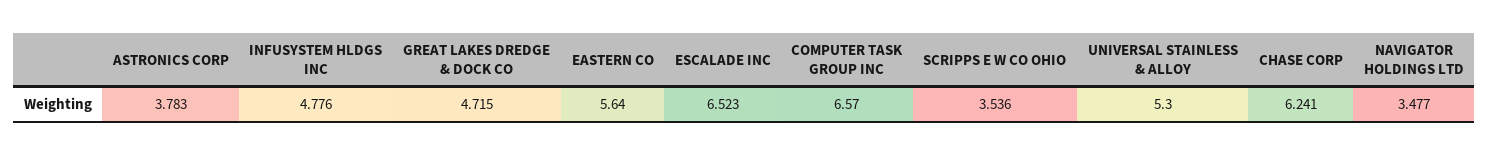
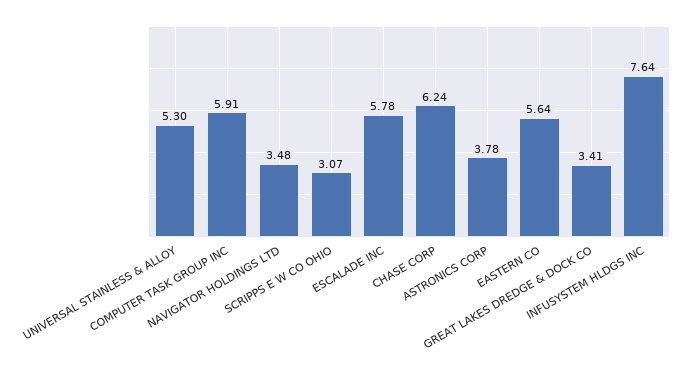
INFUSYSTEM HLDGS INC: 4.776 -> 7.64
GREAT LAKES DREDGE & DOCK CO: 4.715 -> 3.41
ESCALADE INC: 6.523 -> 5.78
COMPUTER TASK GROUP INC: 6.57 -> 5.91
SCRIPPS E W CO OHIO: 3.536 -> 3.07

